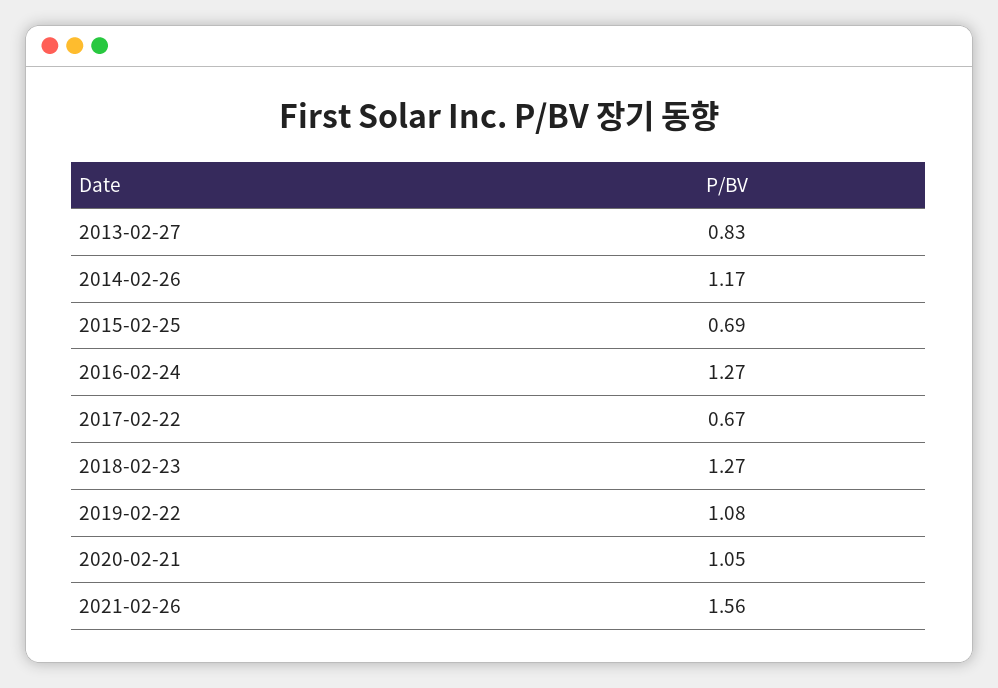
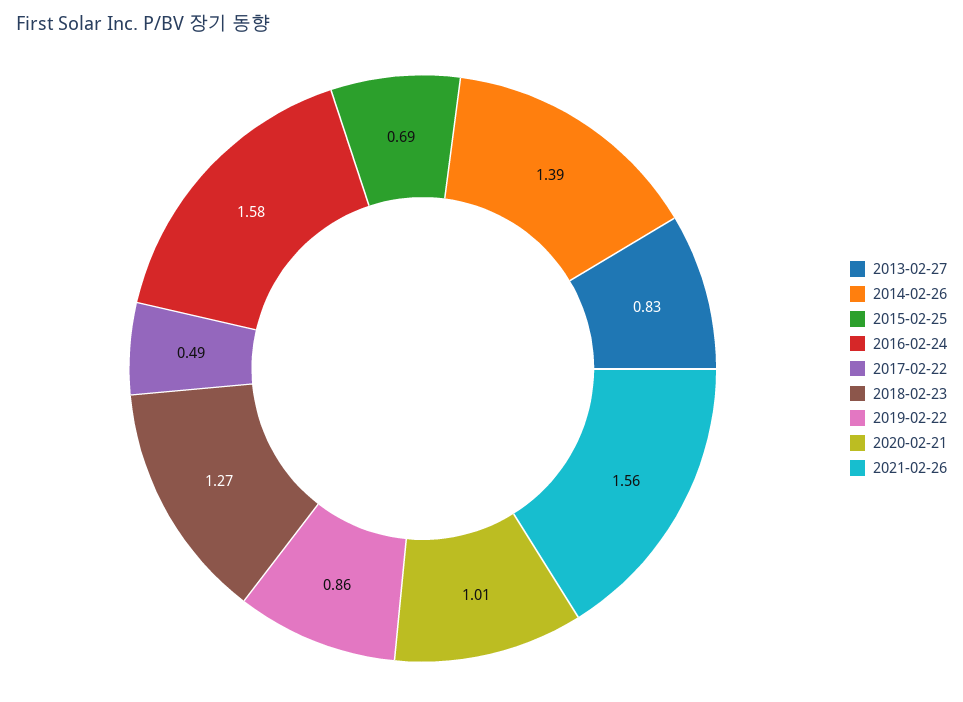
2014-02-26: 1.17 -> 1.39
2016-02-24: 1.27 -> 1.58
2017-02-22: 0.67 -> 0.49
2019-02-22: 1.08 -> 0.86
2020-02-21: 1.05 -> 1.01

